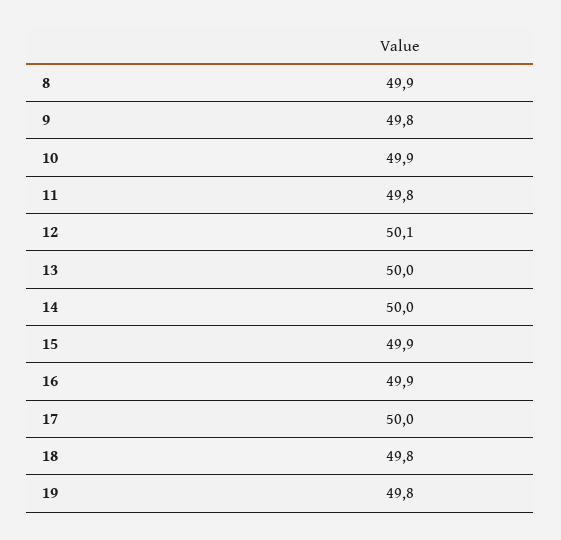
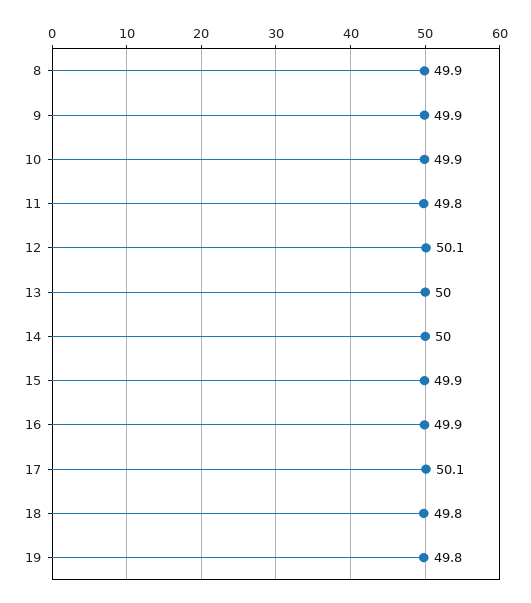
9: 49.8 -> 49.9
17: 50 -> 50.1

